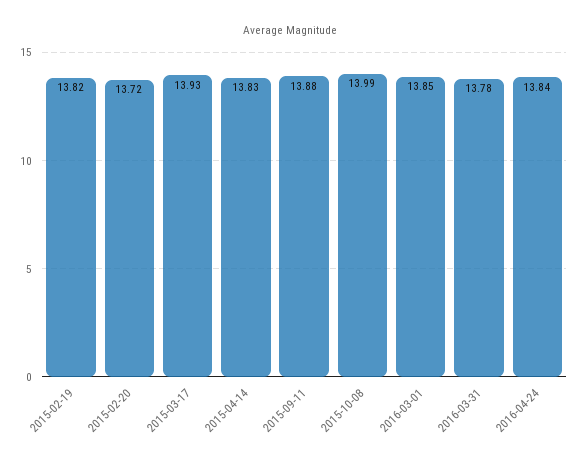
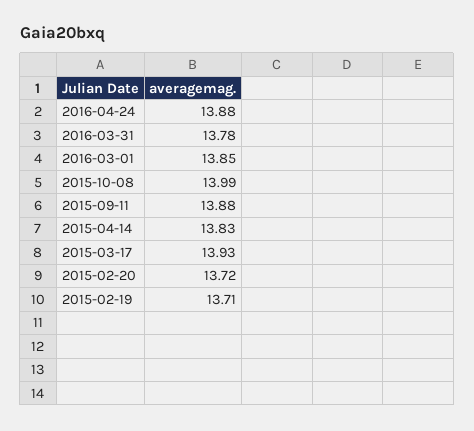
2015-02-19: 13.82 -> 13.71
2016-04-24: 13.84 -> 13.88

